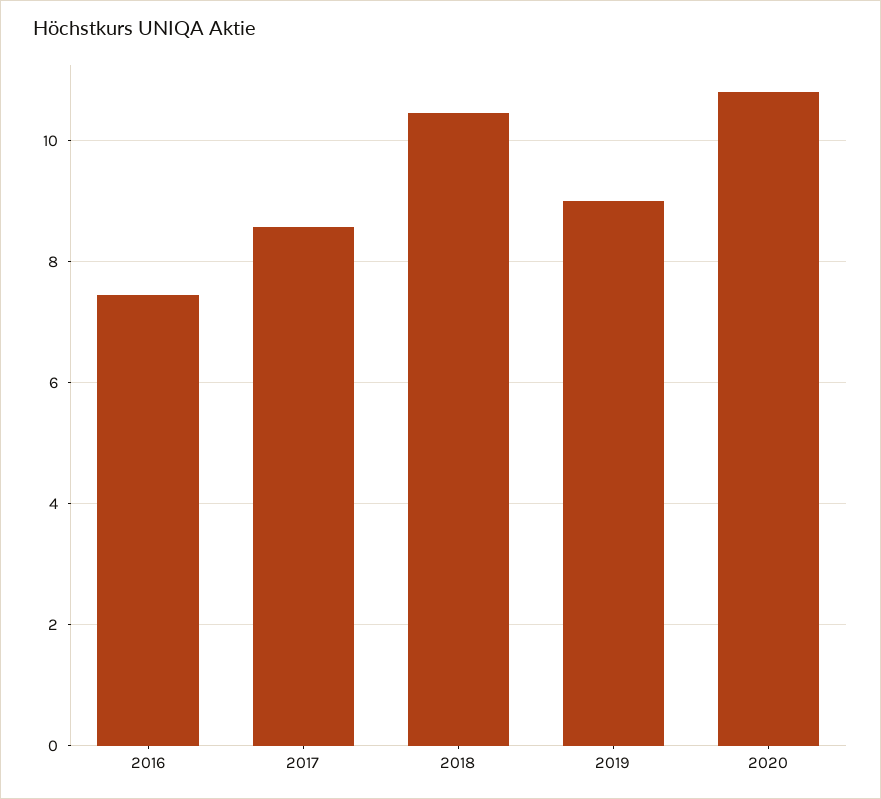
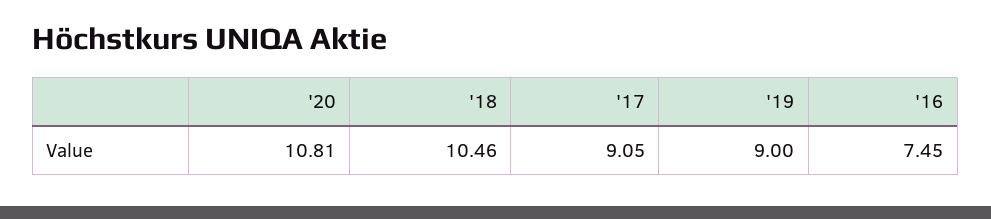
2017: 8.6 -> 9.05

